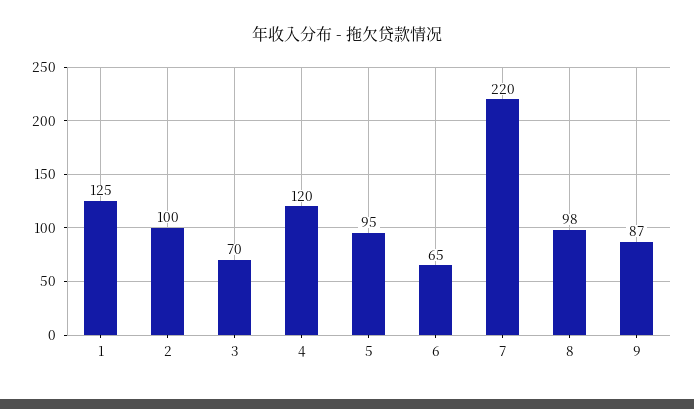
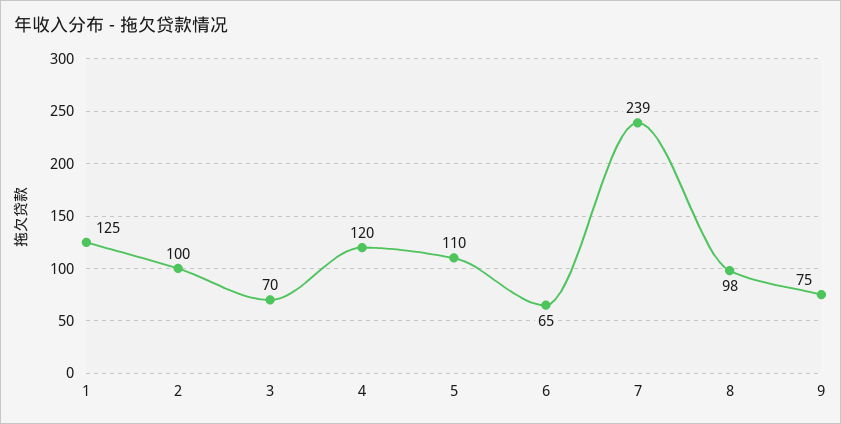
5: 95 -> 110
7: 220 -> 239
9: 87 -> 75

